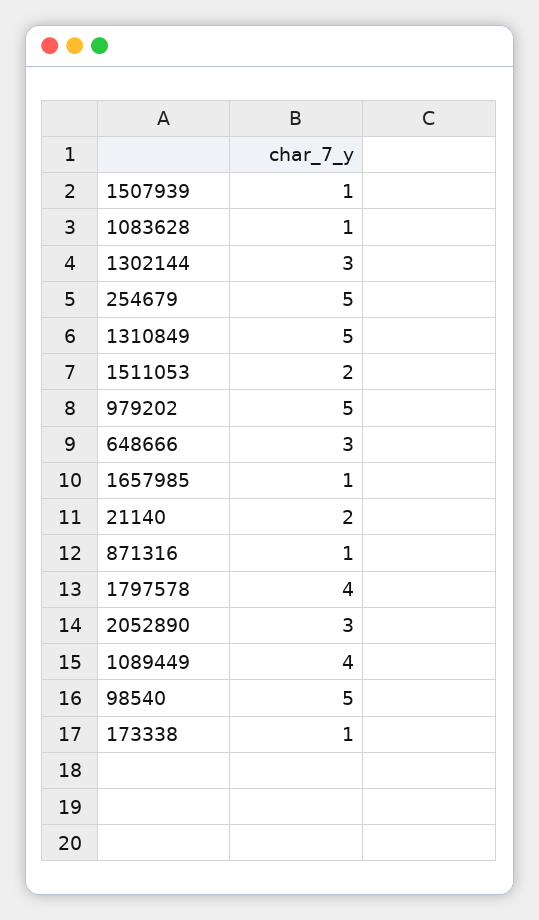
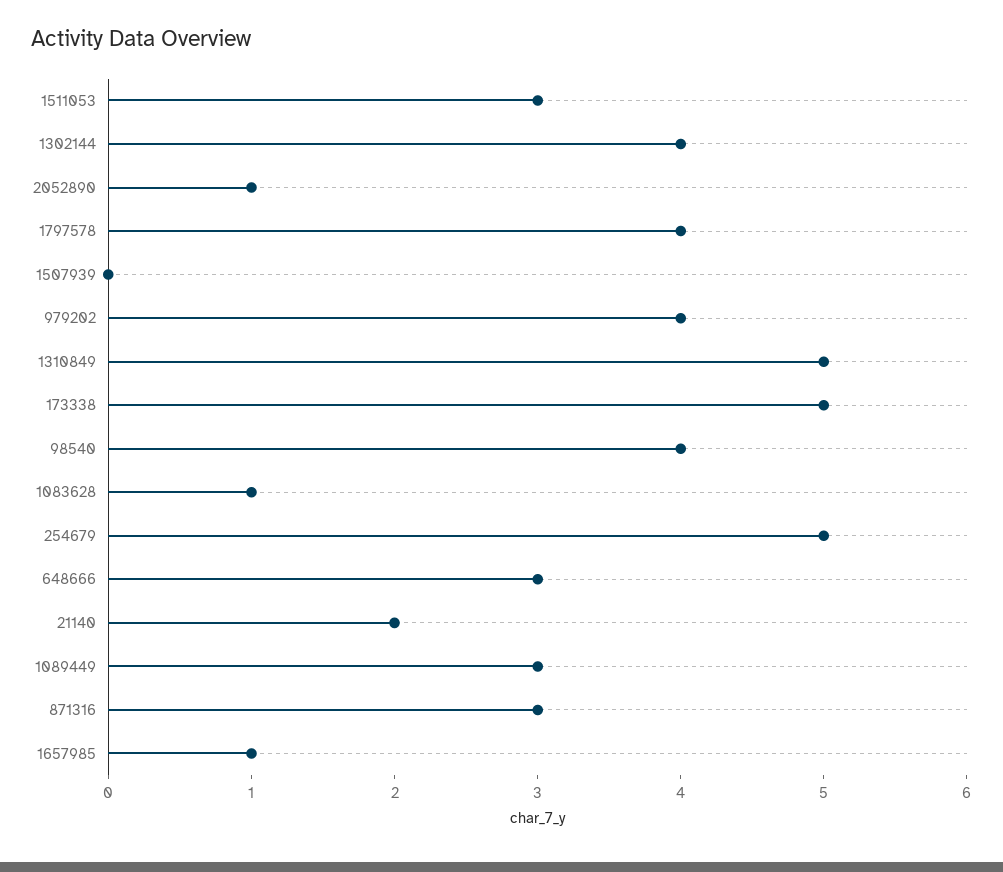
1507939: 1 -> 0
1302144: 3 -> 4
1511053: 2 -> 3
979202: 5 -> 4
871316: 1 -> 3
2052890: 3 -> 1
1089449: 4 -> 3
98540: 5 -> 4
173338: 1 -> 5

